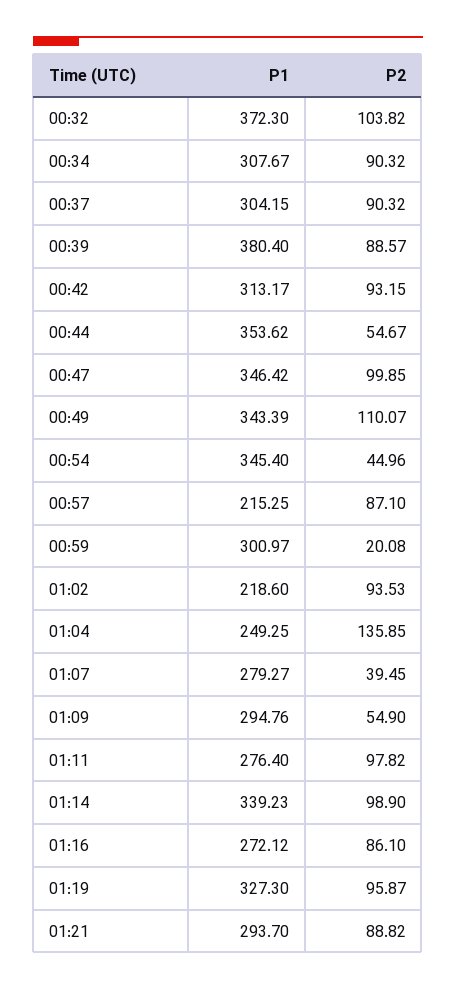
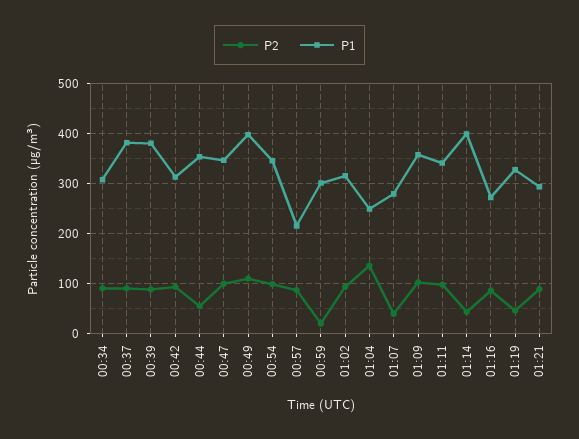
P1, 00:32: 372.3 -> none
P2, 00:32: 103.82 -> none
P1, 00:37: 304.15 -> 380
P1, 00:49: 343.39 -> 400
P2, 00:54: 44.96 -> 100
P1, 01:02: 218.6 -> 320
P1, 01:09: 294.76 -> 360
P2, 01:09: 54.9 -> 100
P1, 01:11: 276.4 -> 340
P1, 01:14: 339.23 -> 400
P2, 01:14: 98.9 -> 40
P2, 01:19: 95.87 -> 40

